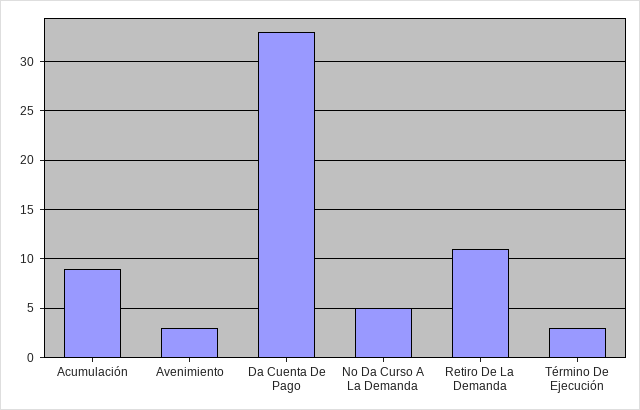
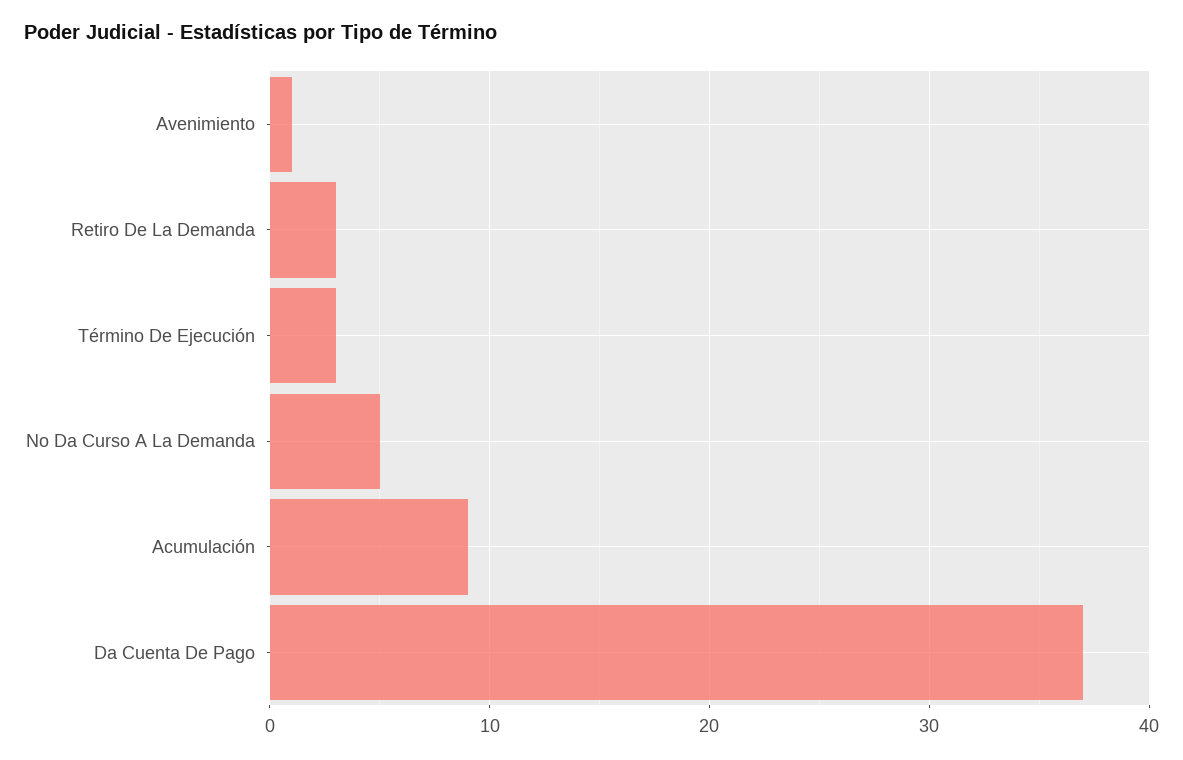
Avenimiento: 3 -> 1
Da Cuenta De Pago: 33 -> 37
Retiro De La Demanda: 11 -> 3

